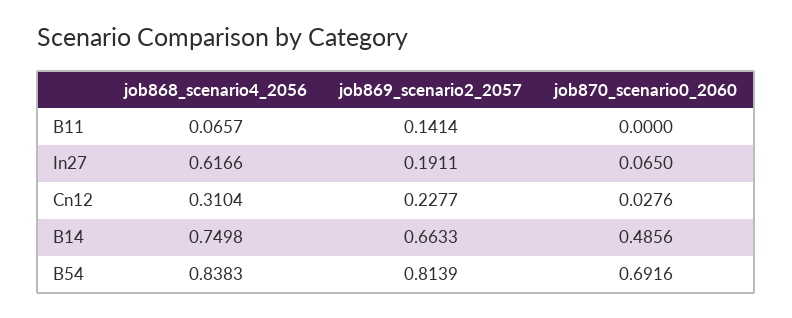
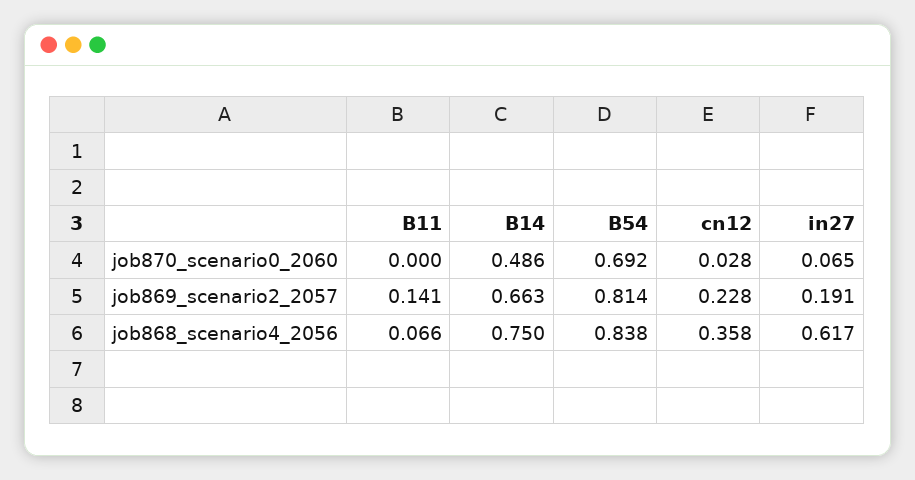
job868_scenario4_2056, Cn12: 0.3104 -> 0.358

